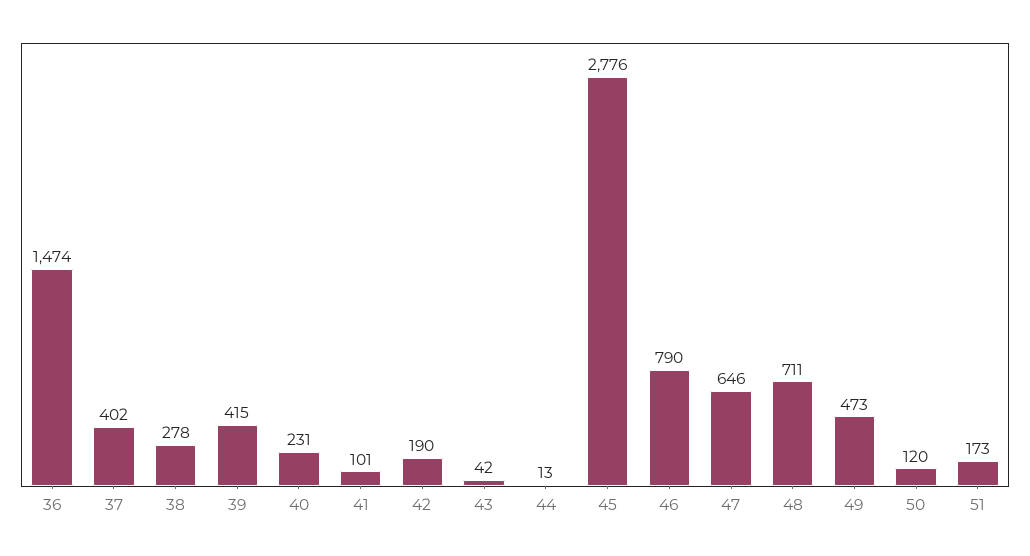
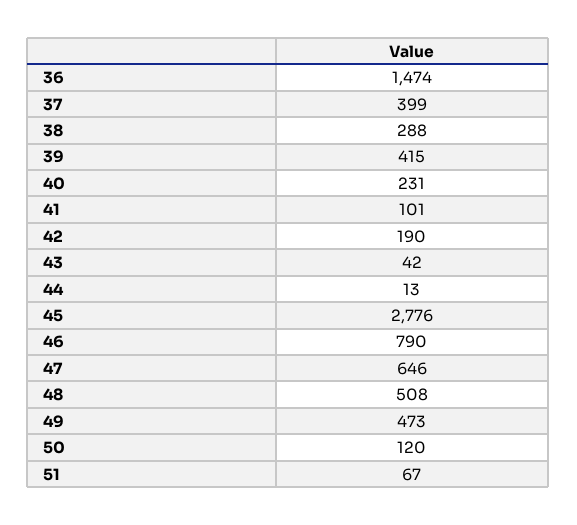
37: 402 -> 399
38: 278 -> 288
48: 711 -> 508
51: 173 -> 67

